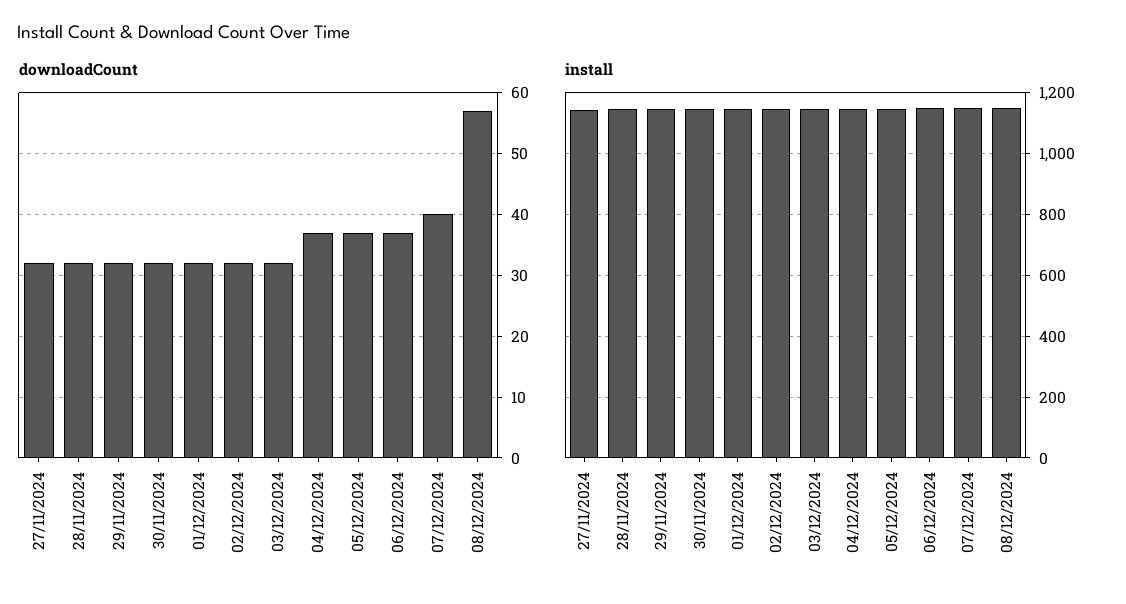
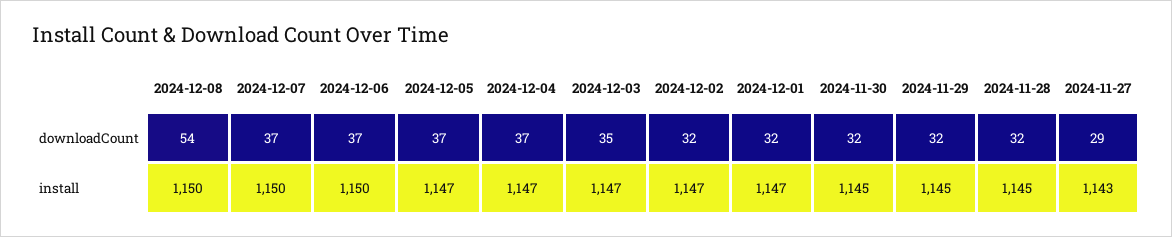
downloadCount, 27/11/2024: 32 -> 29
downloadCount, 03/12/2024: 32 -> 35
downloadCount, 07/12/2024: 40 -> 37
downloadCount, 08/12/2024: 57 -> 54

